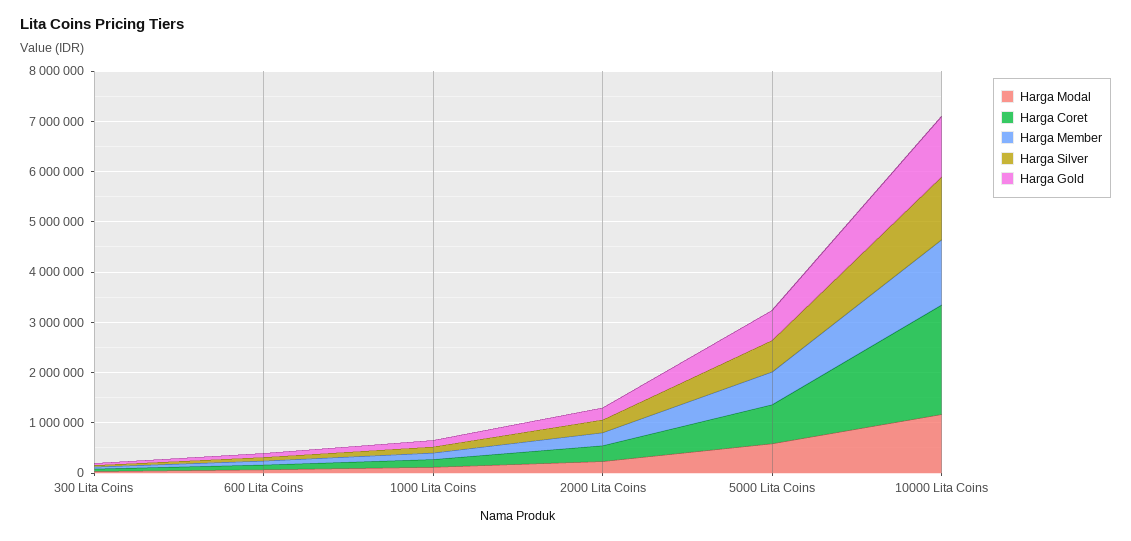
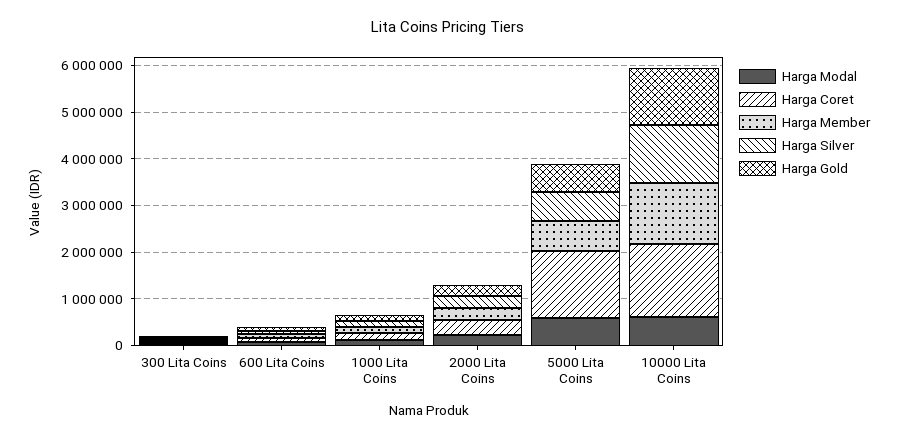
Harga Coret, 5000 Lita Coins: 800000 -> 1400000
Harga Modal, 10000 Lita Coins: 1200000 -> 600000
Harga Coret, 10000 Lita Coins: 2200000 -> 1600000

